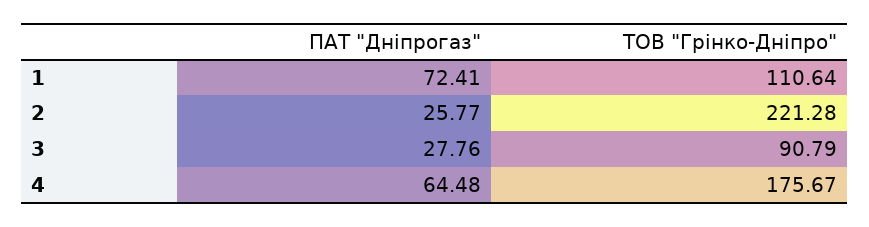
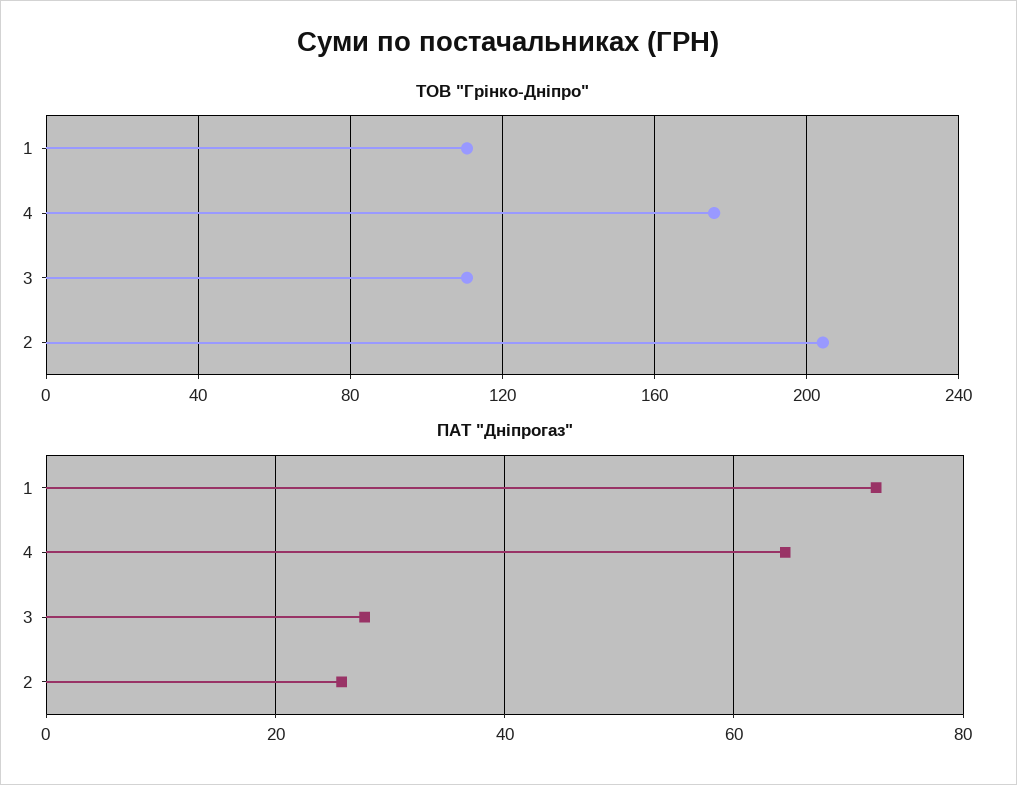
ТОВ "Грінко-Дніпро", 2: 221.28 -> 205
ТОВ "Грінко-Дніпро", 3: 90.79 -> 110

